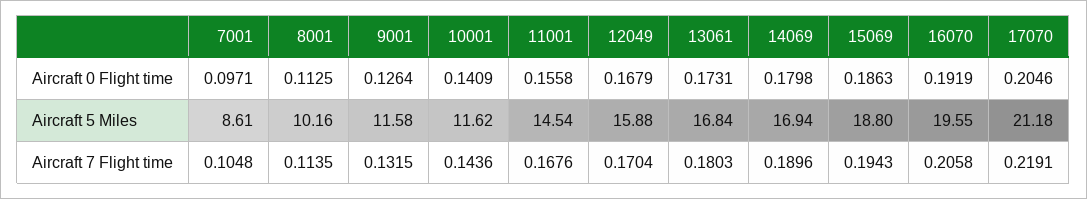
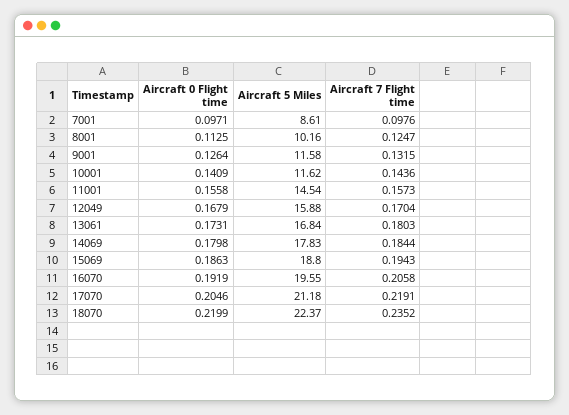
14069, Aircraft 5 Miles: 16.94 -> 17.83
7001, Aircraft 7 Flight time: 0.1048 -> 0.0976
8001, Aircraft 7 Flight time: 0.1135 -> 0.1247
11001, Aircraft 7 Flight time: 0.1676 -> 0.1573
14069, Aircraft 7 Flight time: 0.1896 -> 0.1844
18070, Aircraft 0 Flight time: none -> 0.2199
18070, Aircraft 5 Miles: none -> 22.37
18070, Aircraft 7 Flight time: none -> 0.2352

